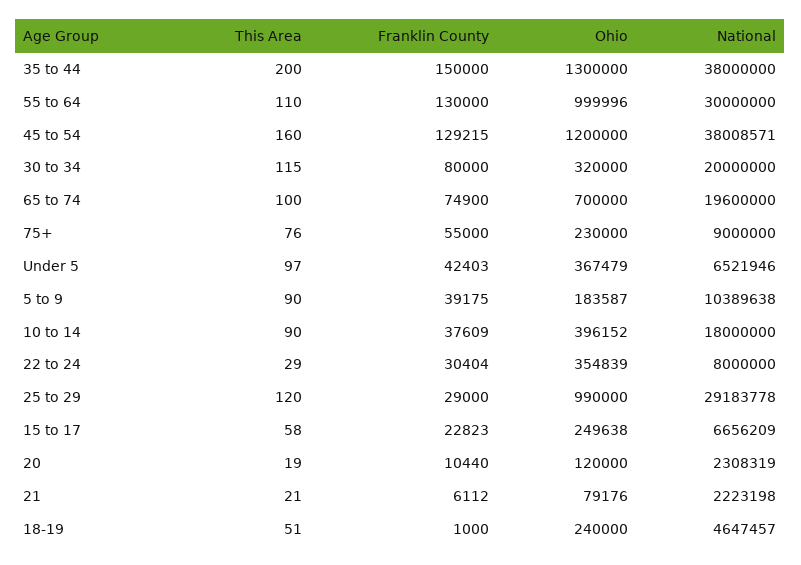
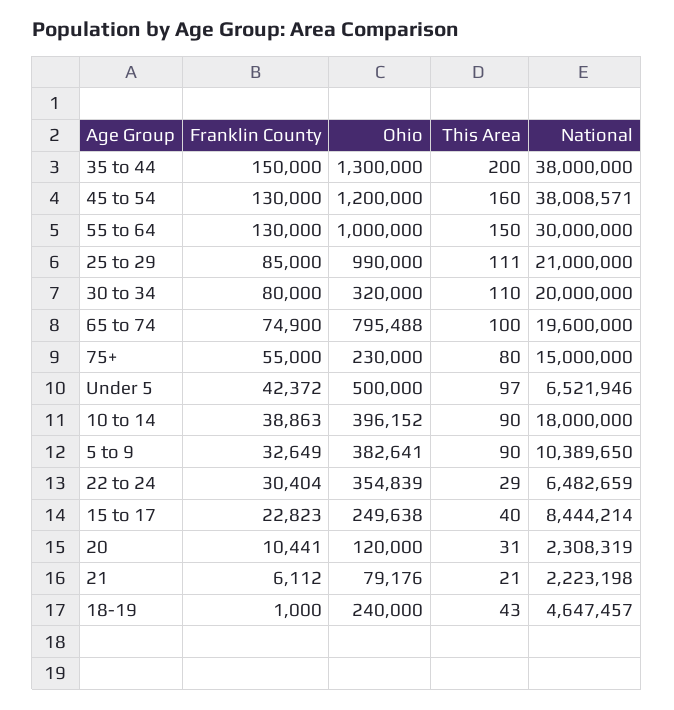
This Area, 55 to 64: 110 -> 150
Ohio, 55 to 64: 999996 -> 1000000
Franklin County, 45 to 54: 129215 -> 130000
This Area, 30 to 34: 115 -> 110
Ohio, 65 to 74: 700000 -> 795488
This Area, 75+: 76 -> 80
National, 75+: 9000000 -> 15000000
Franklin County, Under 5: 42403 -> 42372
Ohio, Under 5: 367479 -> 500000
Franklin County, 5 to 9: 39175 -> 32649
Ohio, 5 to 9: 183587 -> 382641
National, 5 to 9: 10389638 -> 10389650
Franklin County, 10 to 14: 37609 -> 38863
National, 22 to 24: 8000000 -> 6482659
This Area, 25 to 29: 120 -> 111
Franklin County, 25 to 29: 29000 -> 85000
National, 25 to 29: 29183778 -> 21000000
This Area, 15 to 17: 58 -> 40
National, 15 to 17: 6656209 -> 8444214
This Area, 20: 19 -> 31
Franklin County, 20: 10440 -> 10441
This Area, 18-19: 51 -> 43

